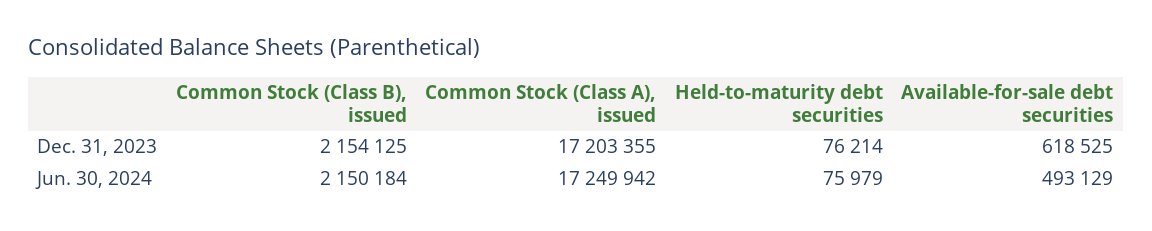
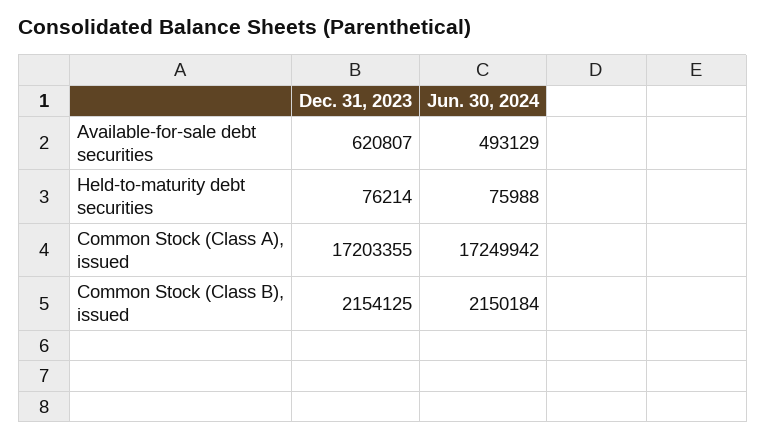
Available-for-sale debt securities, Dec. 31, 2023: 618525 -> 620807
Held-to-maturity debt securities, Jun. 30, 2024: 75979 -> 75988

